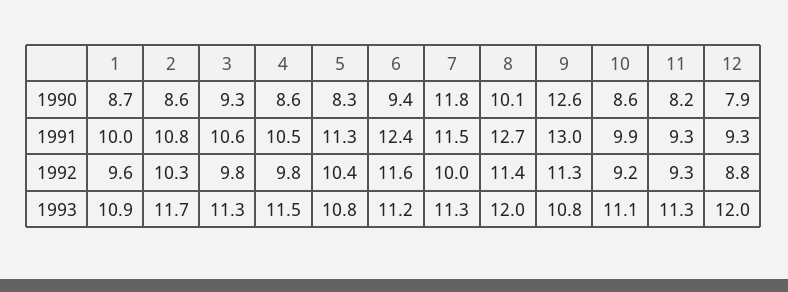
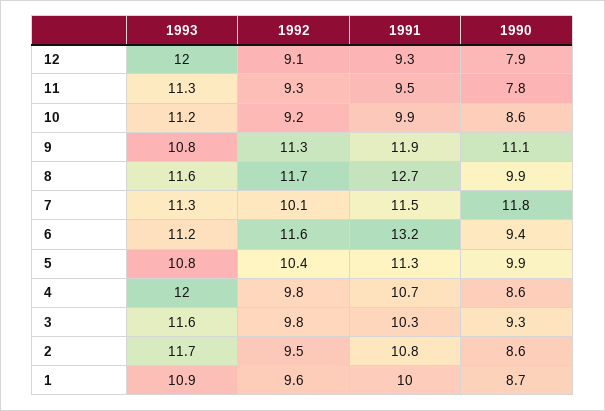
5, 1990: 8.3 -> 9.9
8, 1990: 10.1 -> 9.9
9, 1990: 12.6 -> 11.1
11, 1990: 8.2 -> 7.8
3, 1991: 10.6 -> 10.3
4, 1991: 10.5 -> 10.7
6, 1991: 12.4 -> 13.2
9, 1991: 13 -> 11.9
11, 1991: 9.3 -> 9.5
2, 1992: 10.3 -> 9.5
7, 1992: 10 -> 10.1
8, 1992: 11.4 -> 11.7
12, 1992: 8.8 -> 9.1
3, 1993: 11.3 -> 11.6
4, 1993: 11.5 -> 12
8, 1993: 12 -> 11.6
10, 1993: 11.1 -> 11.2

